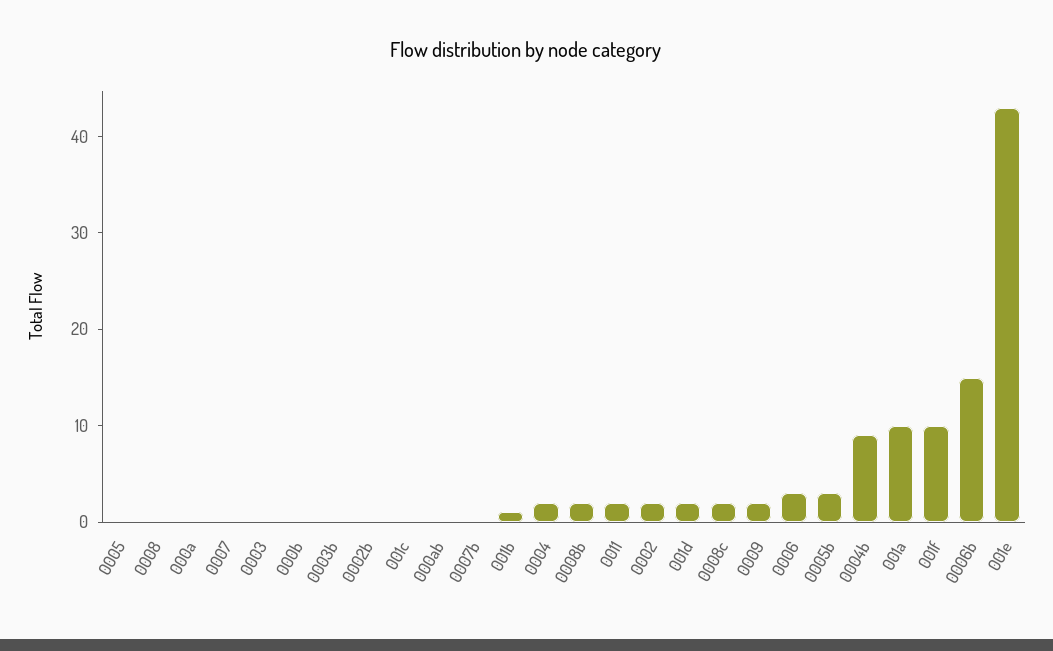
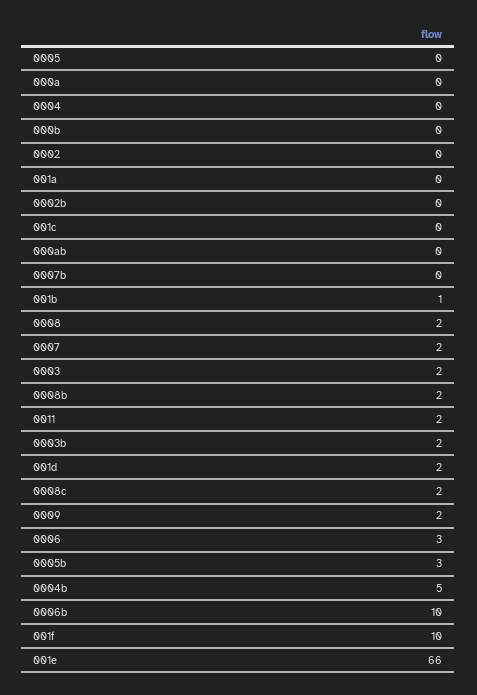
0008: 0 -> 2
0007: 0 -> 2
0003: 0 -> 2
0003b: 0 -> 2
0004: 2 -> 0
0002: 2 -> 0
0004b: 9 -> 5
001a: 10 -> 0
0006b: 15 -> 10
001e: 43 -> 66

